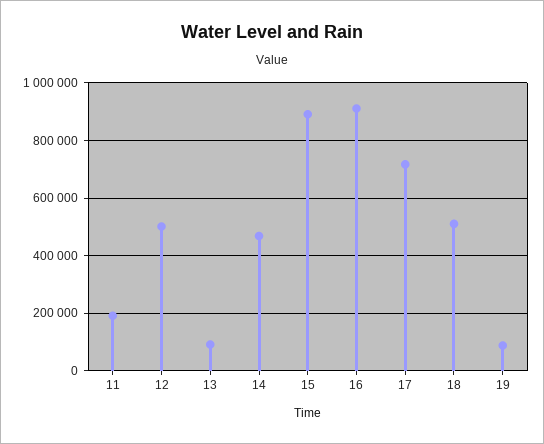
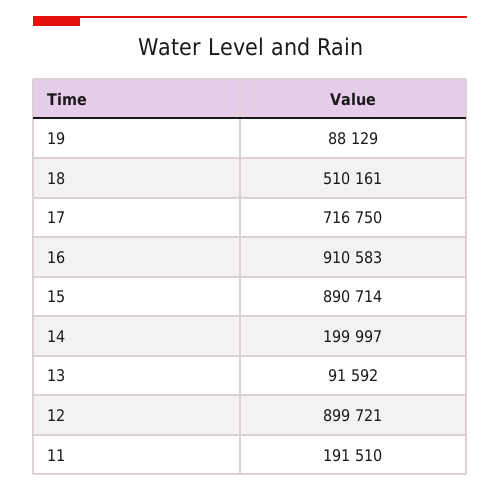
12: 500000 -> 899721
14: 475000 -> 199997

